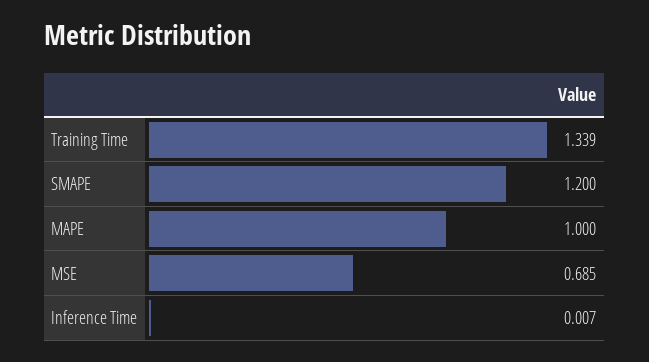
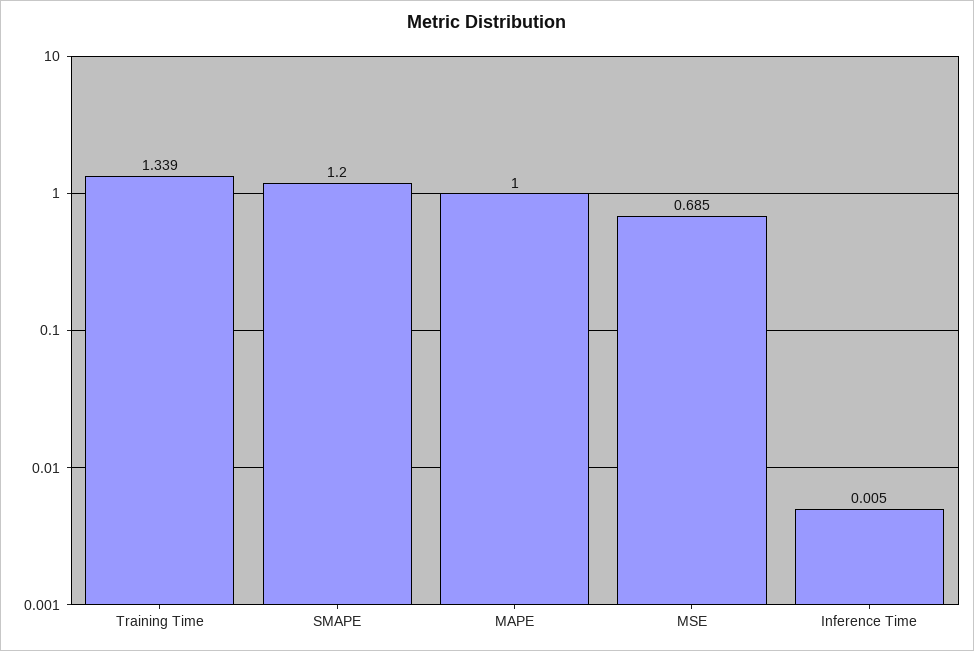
Inference Time: 0.007 -> 0.005

